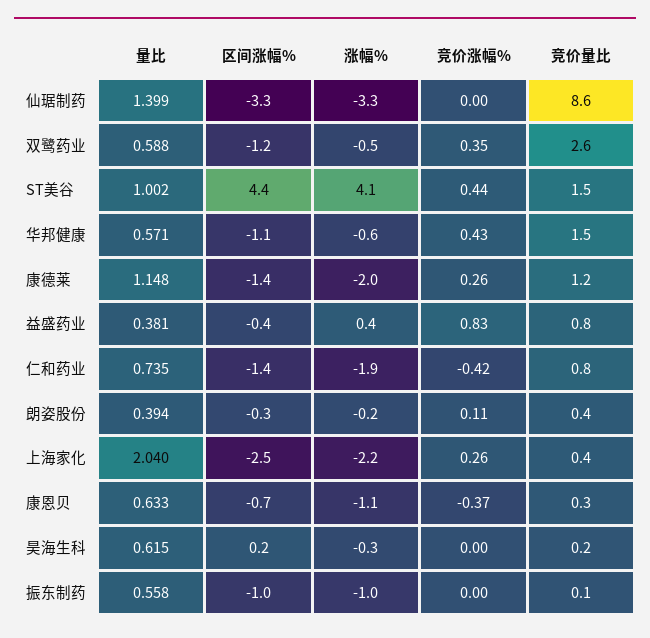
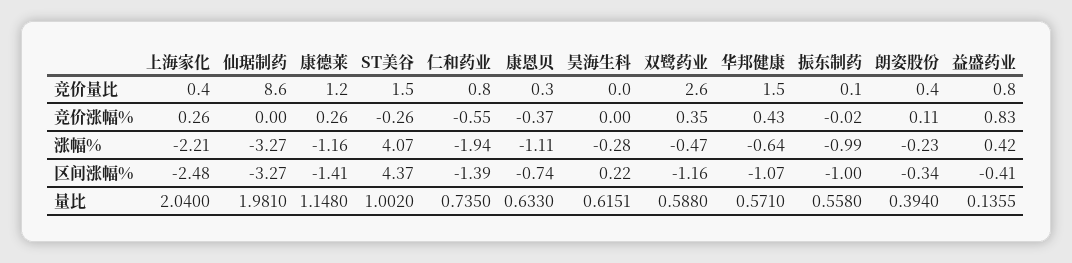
量比, 仙琚制药: 1.399 -> 1.981
竞价涨幅%, ST美谷: 0.44 -> -0.26
涨幅%, 康德莱: -2 -> -1.16
量比, 益盛药业: 0.381 -> 0.1355
竞价涨幅%, 仁和药业: -0.42 -> -0.55
竞价量比, 昊海生科: 0.2 -> 0
竞价涨幅%, 振东制药: 0 -> -0.02

